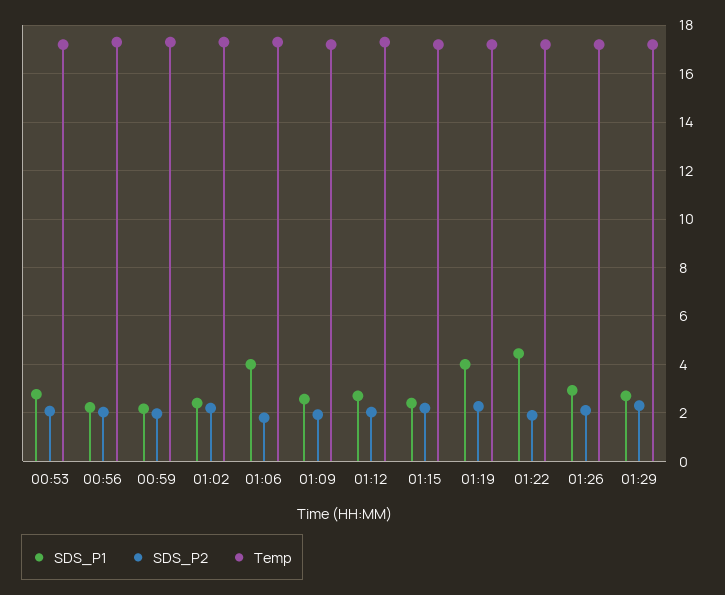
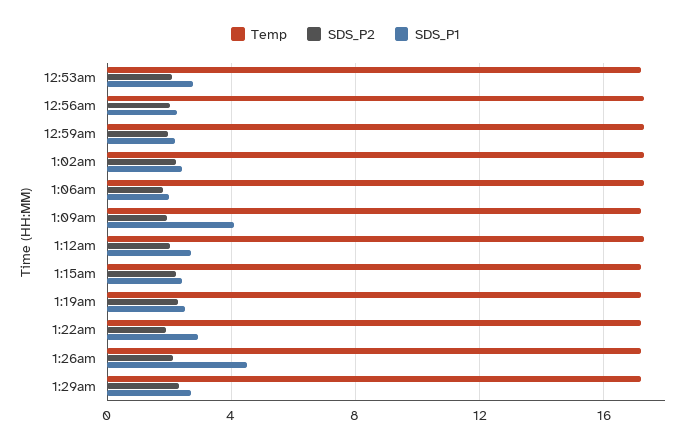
SDS_P1, 01:06: 4 -> 2
SDS_P1, 01:09: 2.5 -> 4
SDS_P1, 01:19: 4 -> 2.5
SDS_P1, 01:22: 4.5 -> 3
SDS_P1, 01:26: 3 -> 4.5

